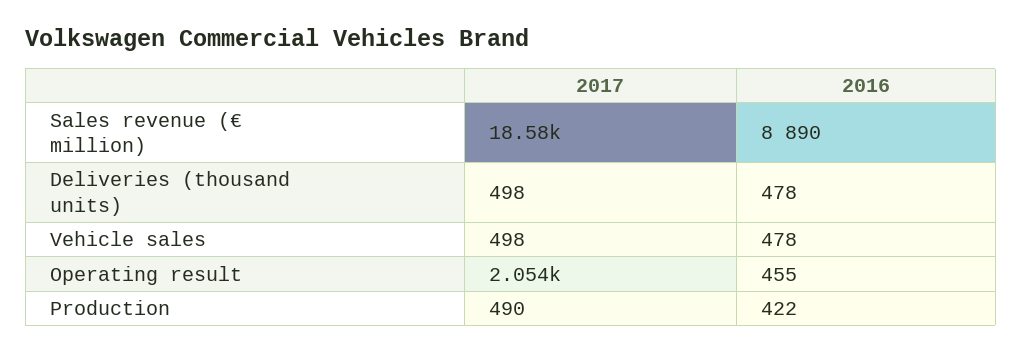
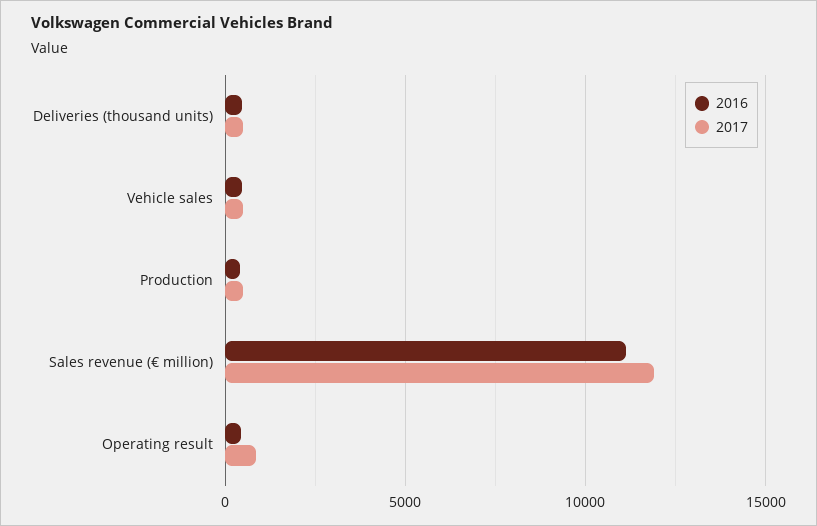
2017, Sales revenue (€ million): 18580 -> 12000
2016, Sales revenue (€ million): 8890 -> 11000
2017, Operating result: 2054 -> 1000

